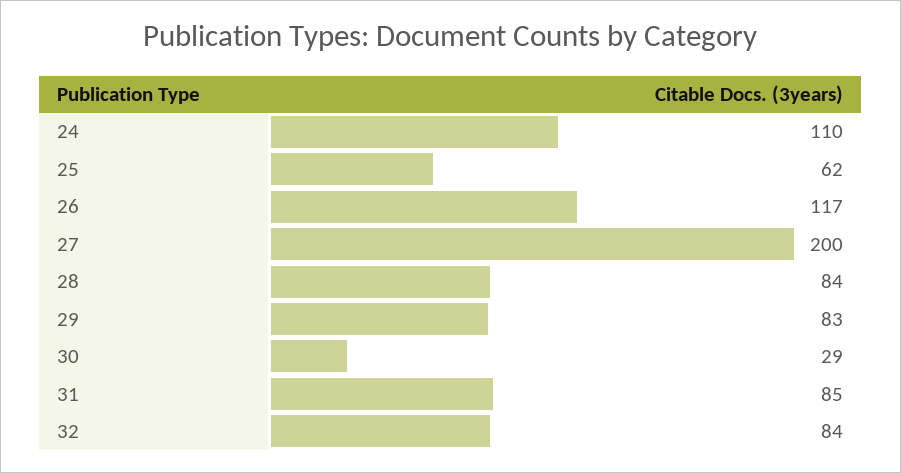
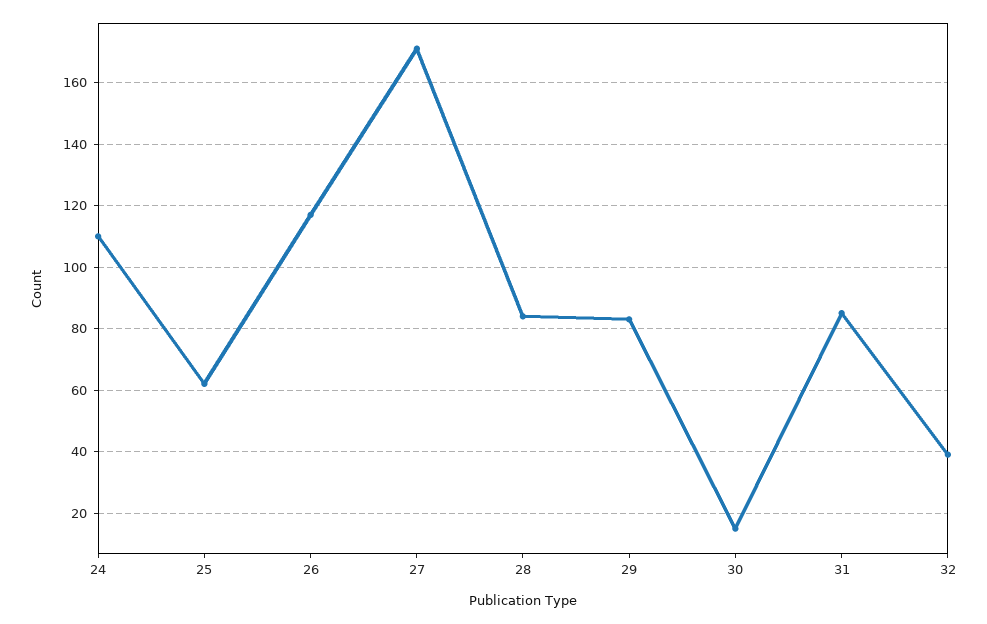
27: 200 -> 170
30: 29 -> 15
32: 84 -> 40

